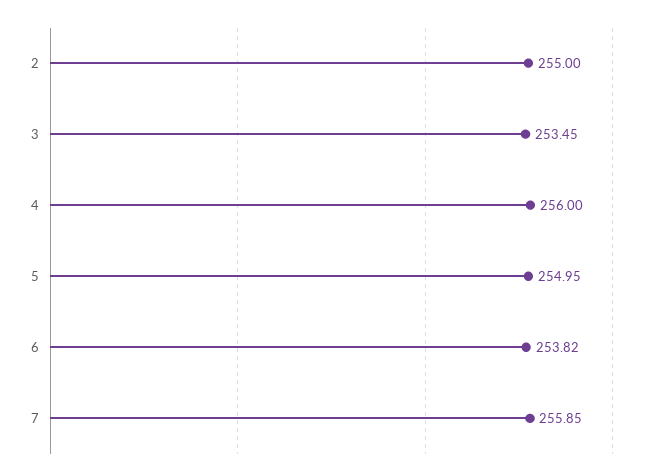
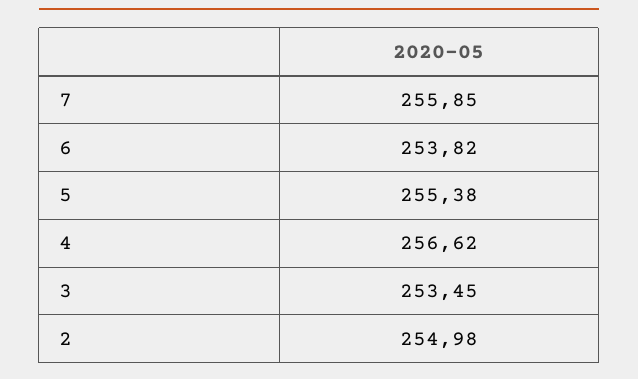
2: 255 -> 254.98
4: 256 -> 256.62
5: 254.95 -> 255.38

